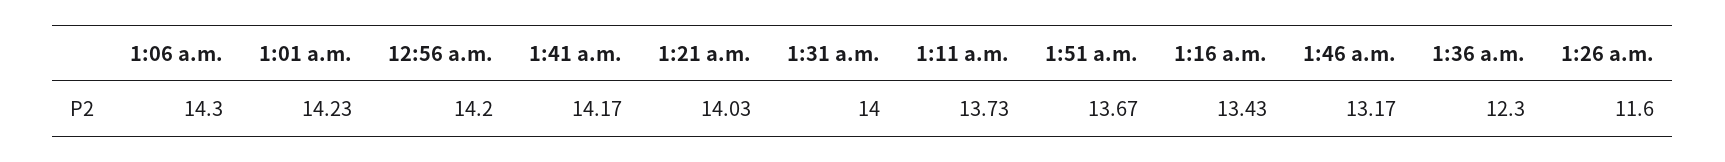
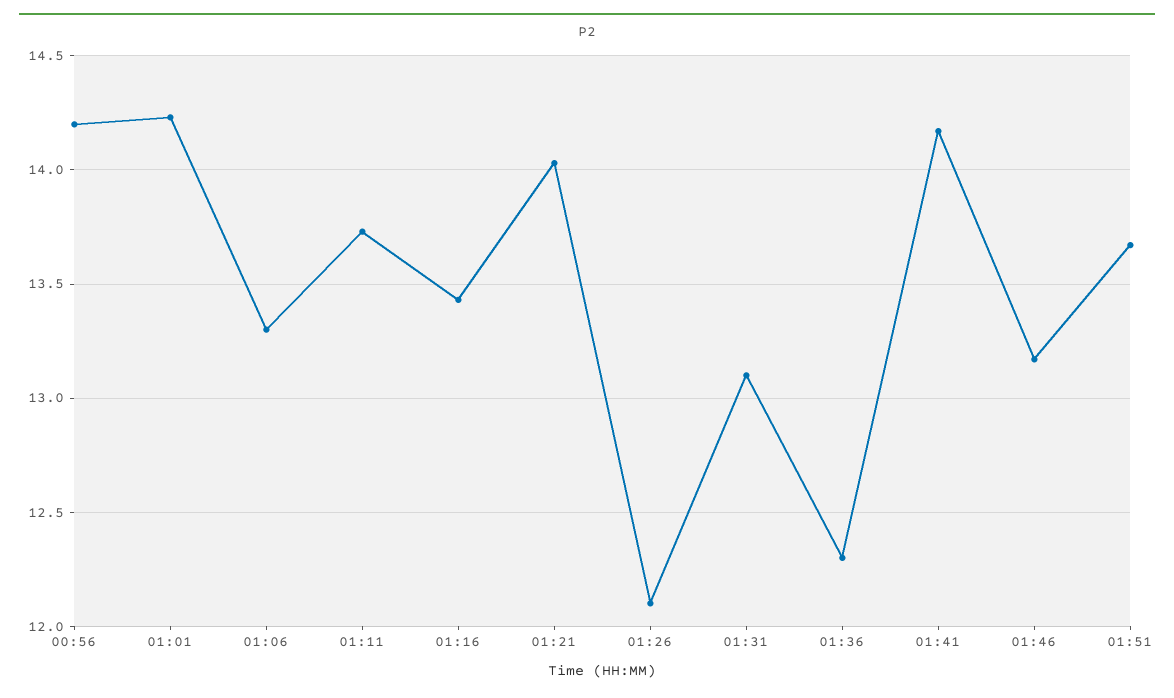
1:06 a.m.: 14.3 -> 13.3
1:31 a.m.: 14 -> 13.1
1:26 a.m.: 11.6 -> 12.1

